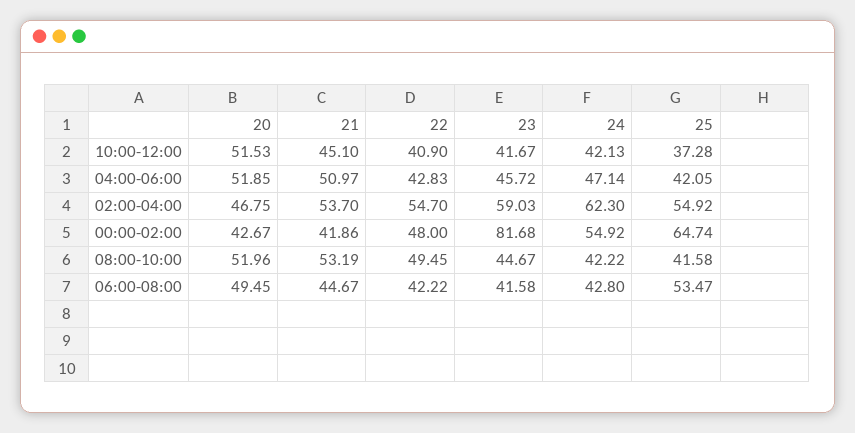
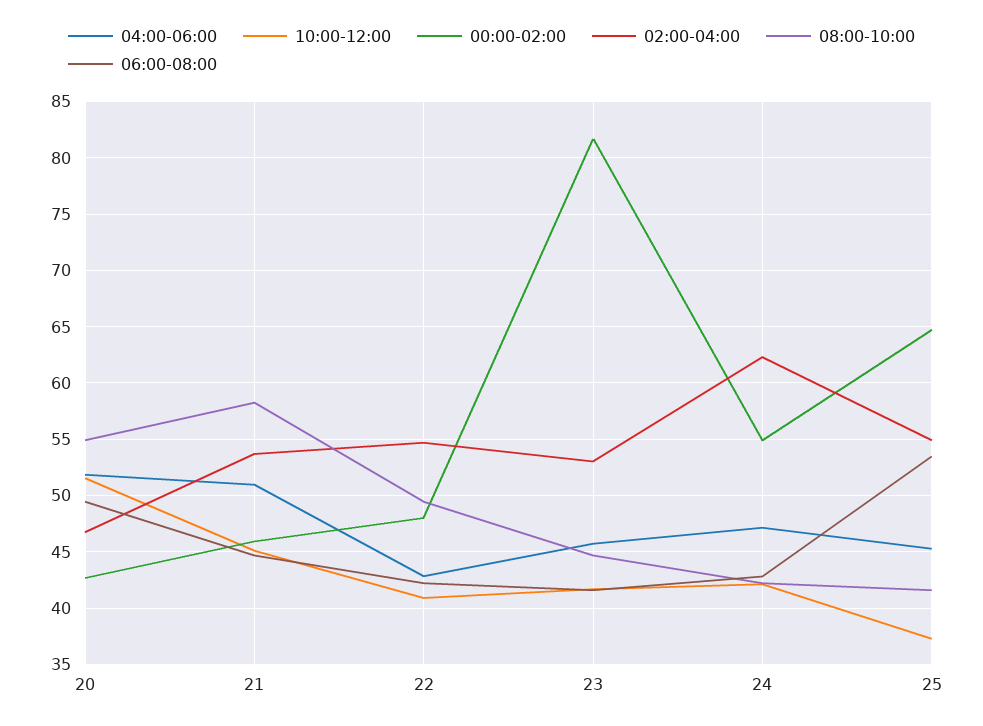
04:00-06:00, 25: 42.05 -> 45
02:00-04:00, 23: 59.03 -> 53
00:00-02:00, 21: 41.86 -> 46
08:00-10:00, 20: 51.96 -> 55
08:00-10:00, 21: 53.19 -> 58

